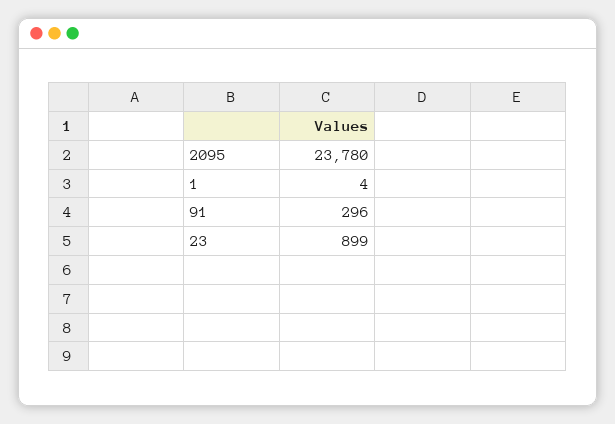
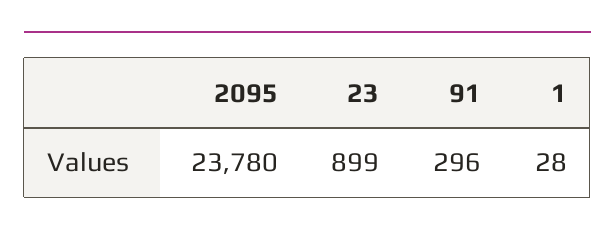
1: 4 -> 28

